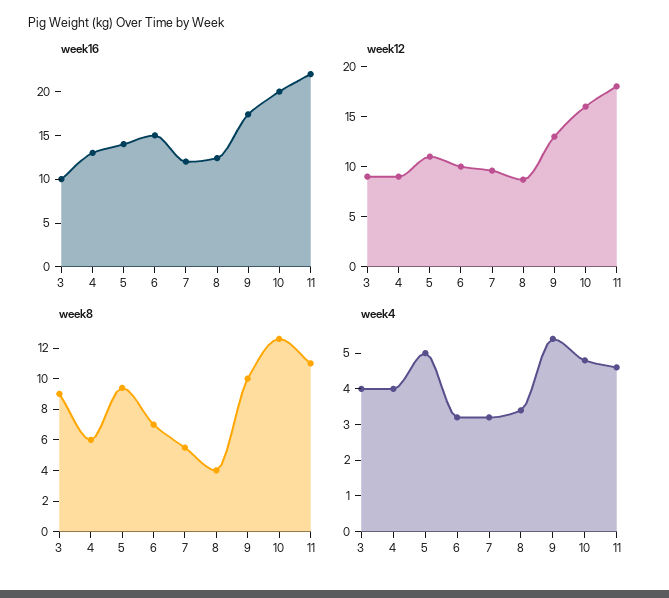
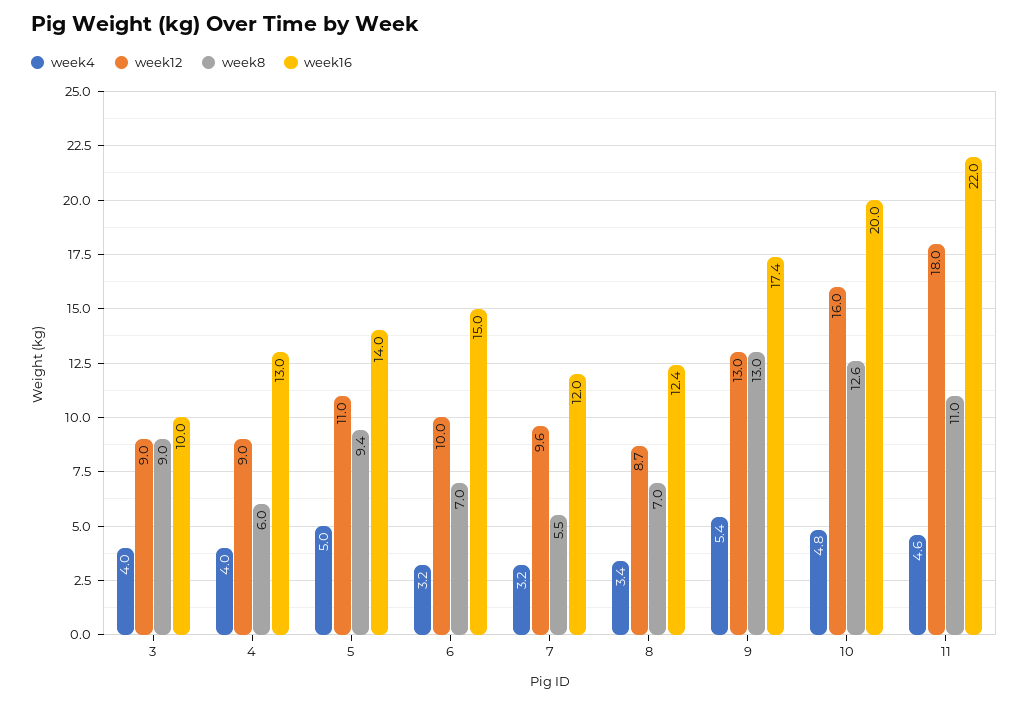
week8, 8: 4 -> 7
week8, 9: 10 -> 13

